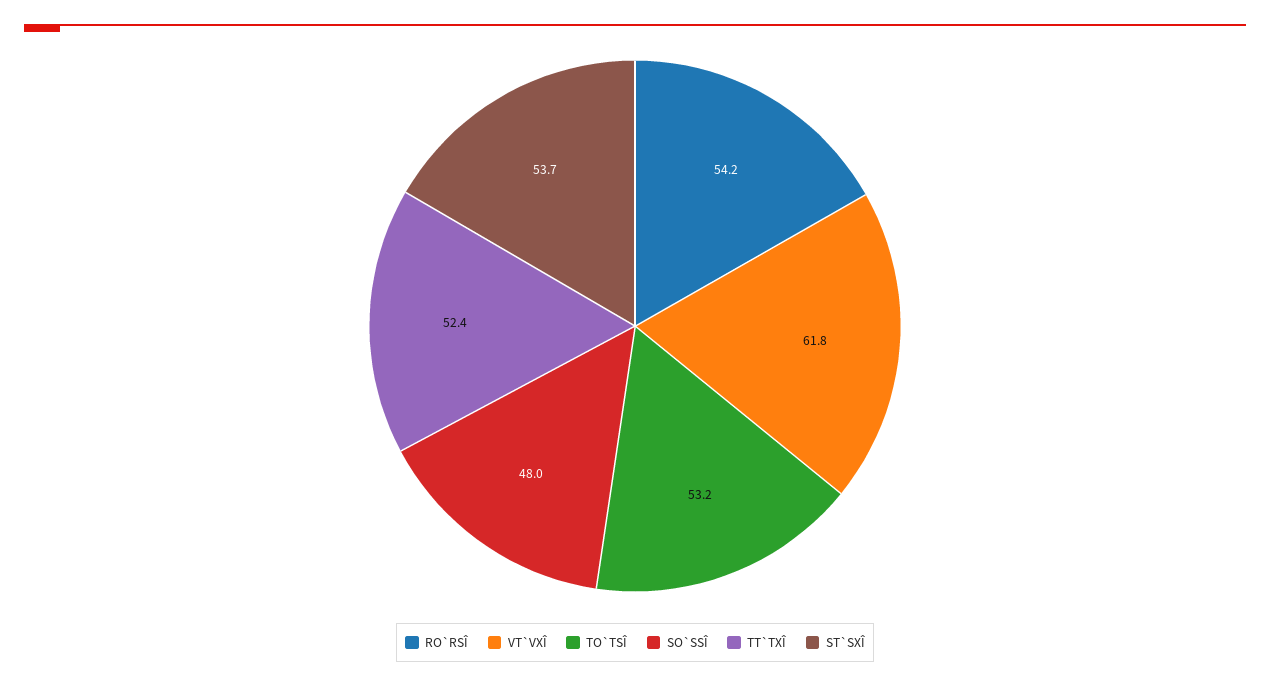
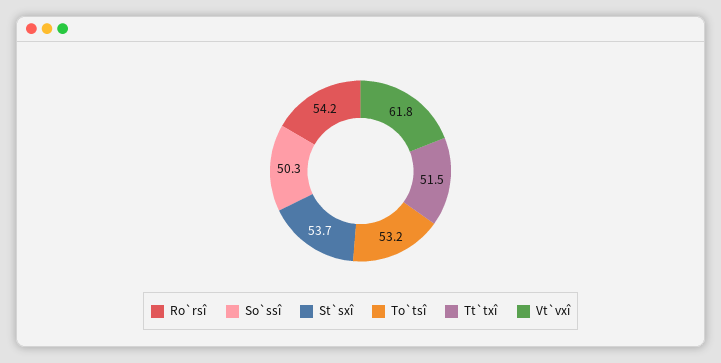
SO`SSÎ: 48 -> 50.3
TT`TXÎ: 52.4 -> 51.5

